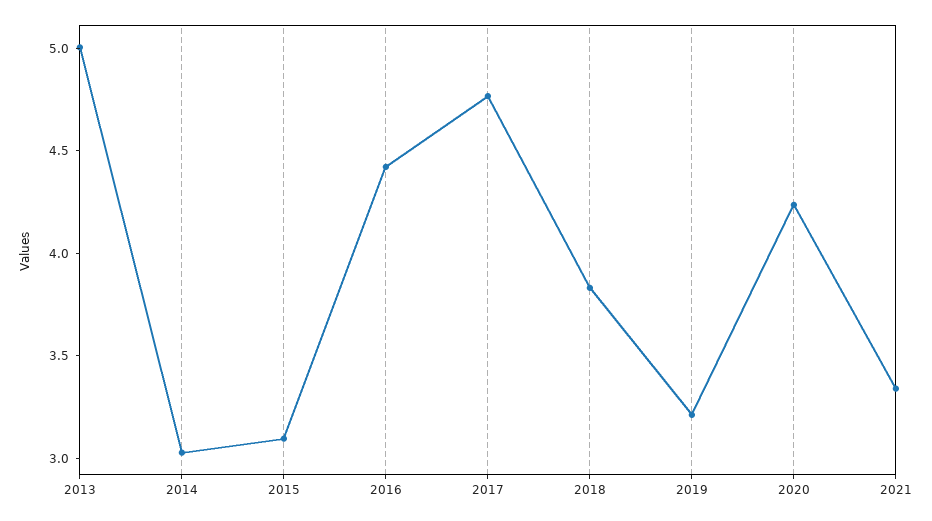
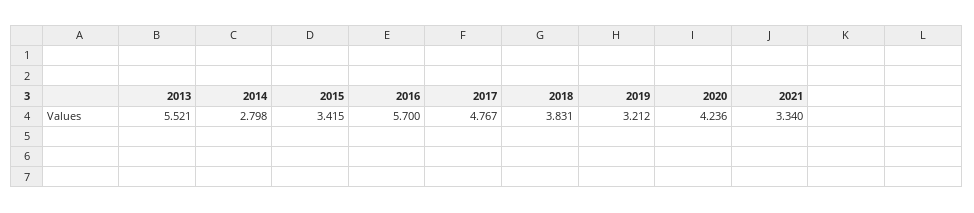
2013: 5 -> 5.521
2014: 3 -> 2.798
2015: 3.1 -> 3.415
2016: 4.4 -> 5.7

